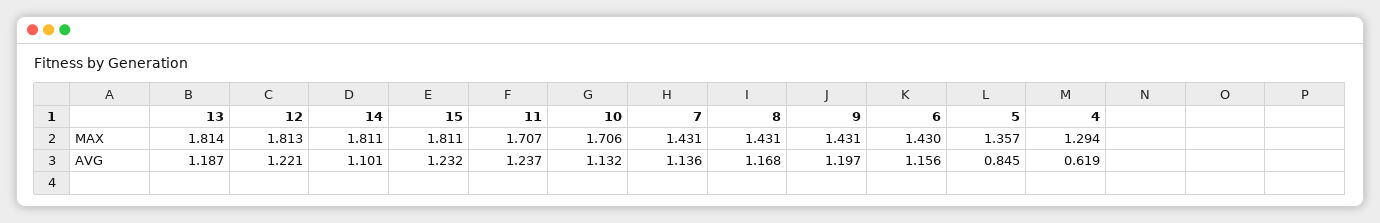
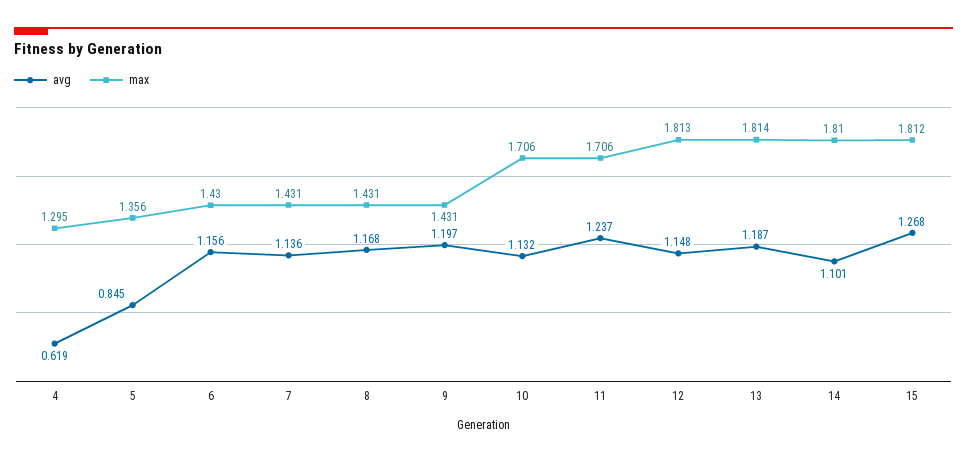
MAX, 14: 1.811 -> 1.81
MAX, 15: 1.811 -> 1.812
MAX, 11: 1.707 -> 1.706
MAX, 5: 1.357 -> 1.356
MAX, 4: 1.294 -> 1.295
AVG, 12: 1.221 -> 1.148
AVG, 15: 1.232 -> 1.268

